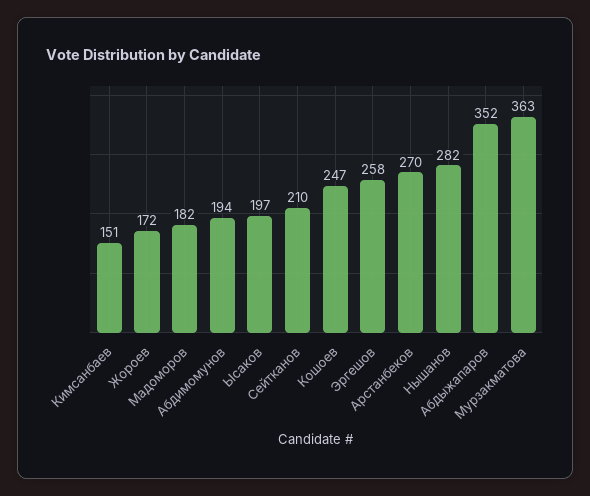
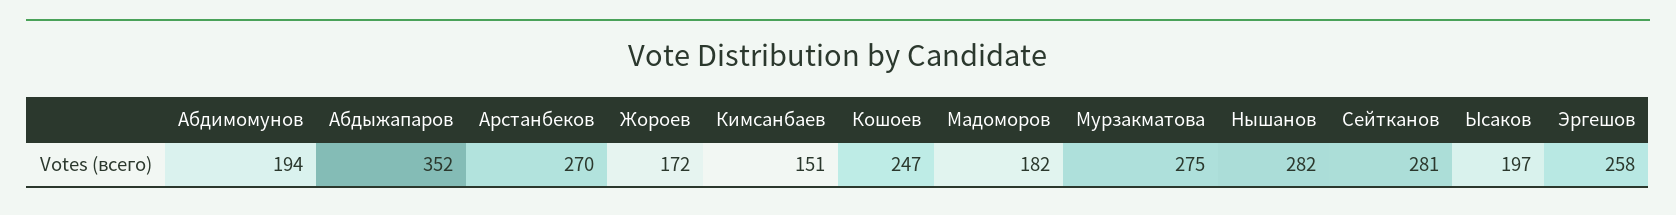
Сейтканов: 210 -> 281
Мурзакматова: 363 -> 275

